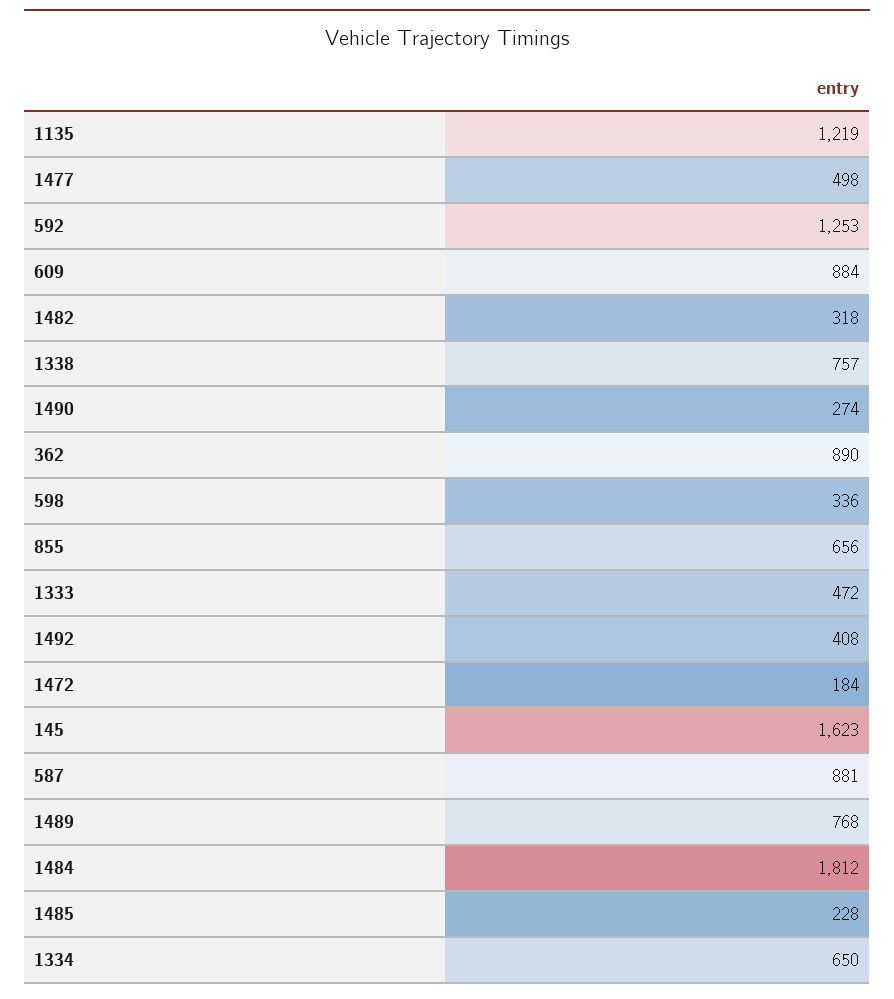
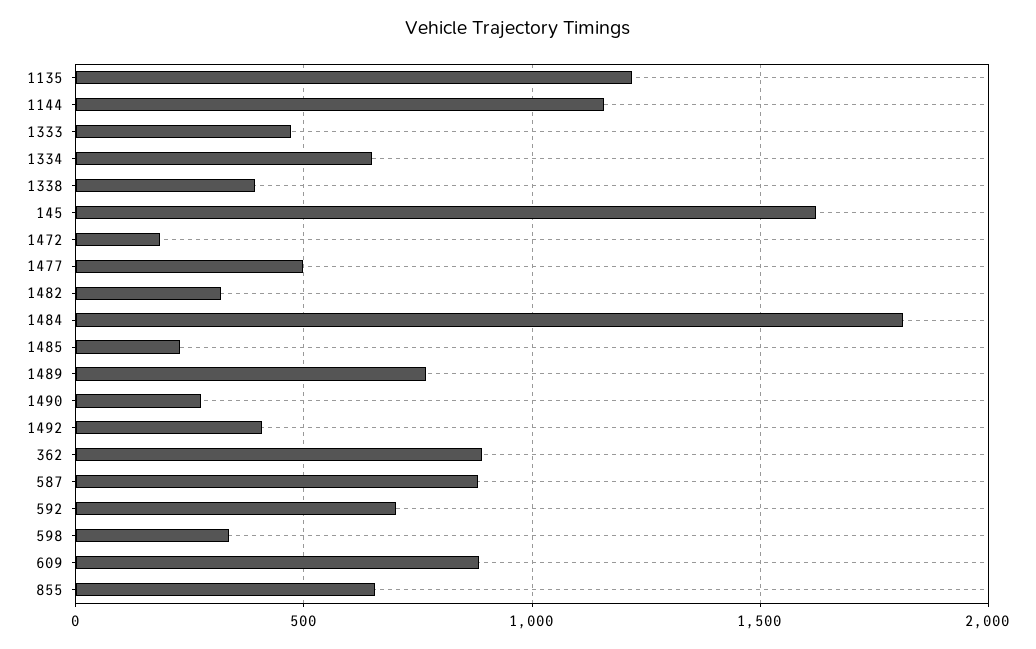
592: 1253 -> 700
1338: 757 -> 400
1144: none -> 1150

